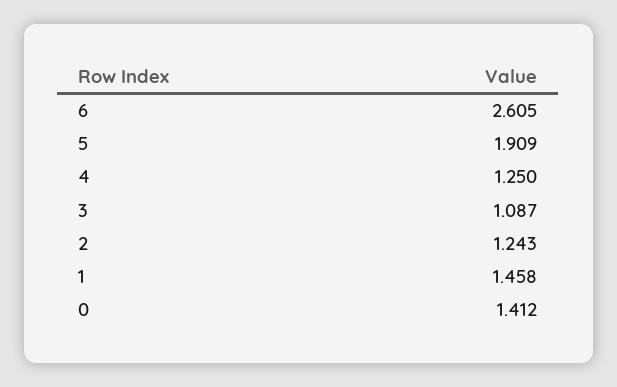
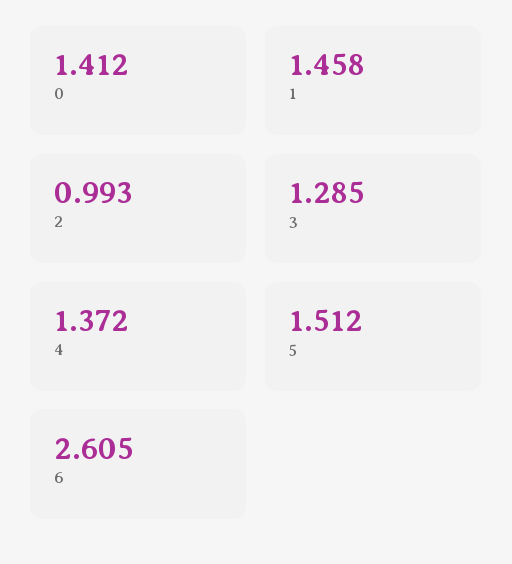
5: 1.909 -> 1.512
4: 1.25 -> 1.372
3: 1.087 -> 1.285
2: 1.243 -> 0.993

